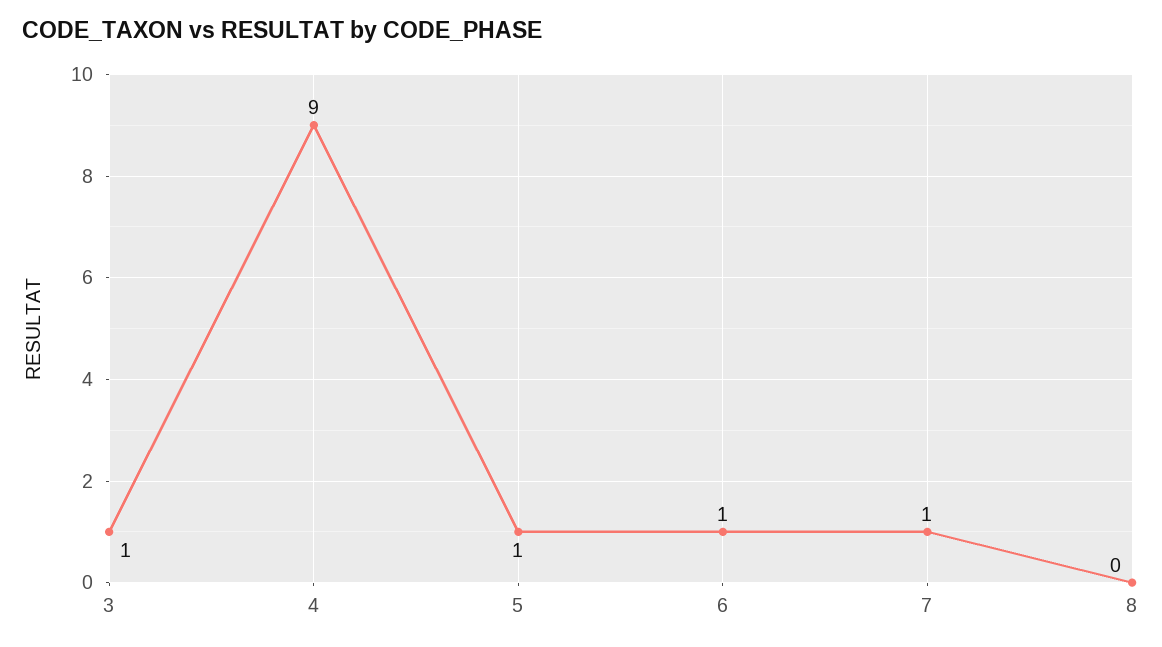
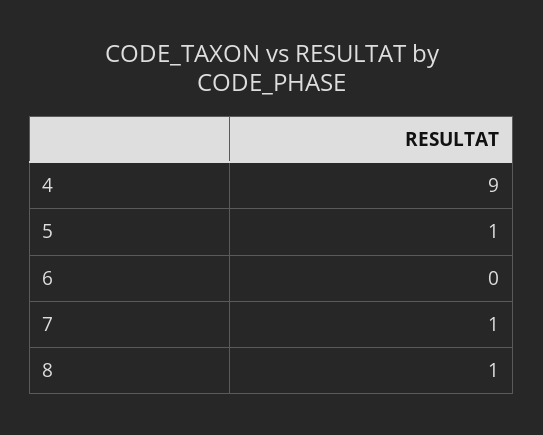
3: 1 -> none
6: 1 -> 0
8: 0 -> 1

